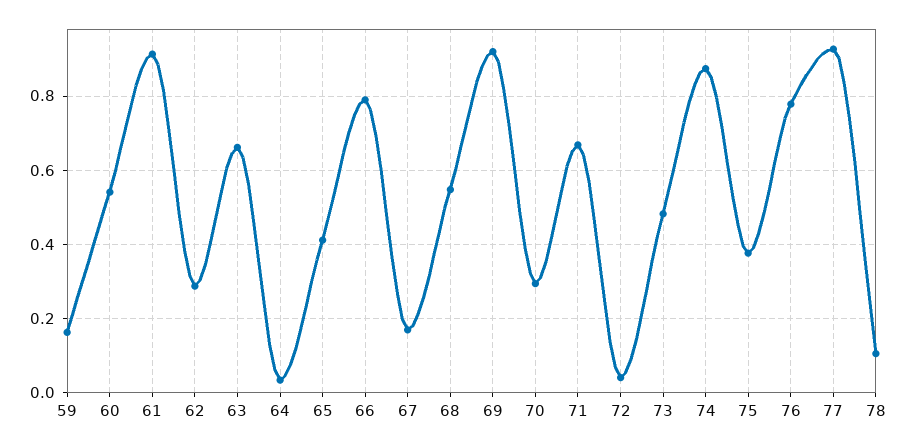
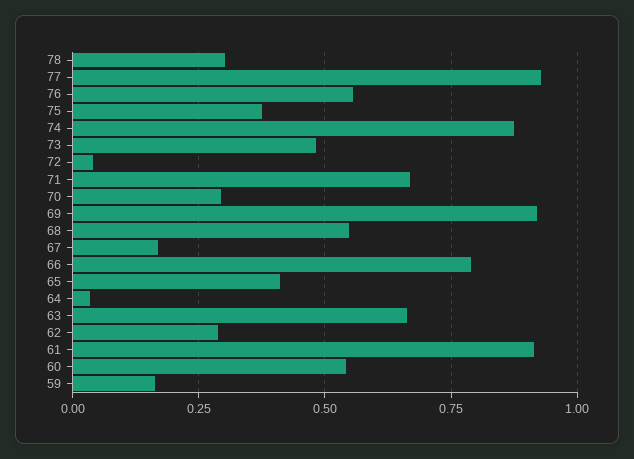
76: 0.78 -> 0.55
78: 0.1 -> 0.3

